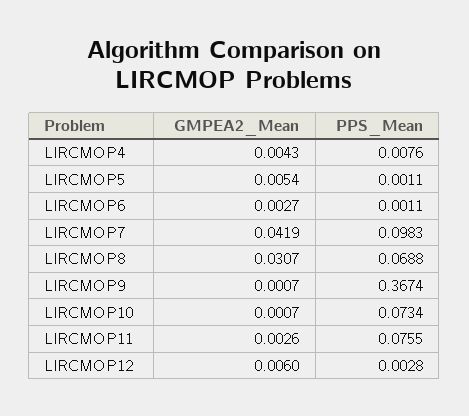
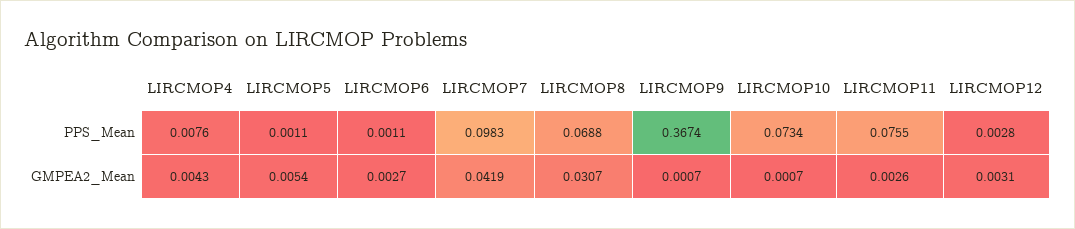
GMPEA2_Mean, LIRCMOP12: 0.006 -> 0.0031

